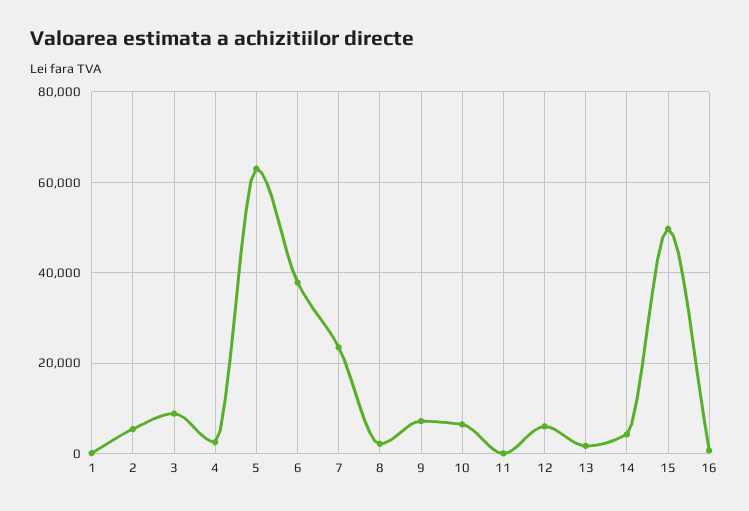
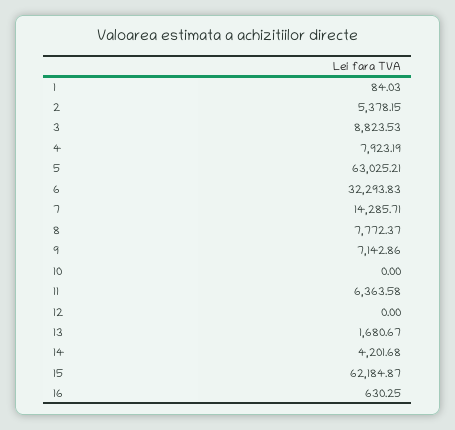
4: 2000 -> 7923.19
6: 38000 -> 32293.83
7: 24000 -> 14285.71
8: 2000 -> 7772.37
10: 6000 -> 0
11: 0 -> 6363.58
12: 6000 -> 0
15: 50000 -> 62184.87

